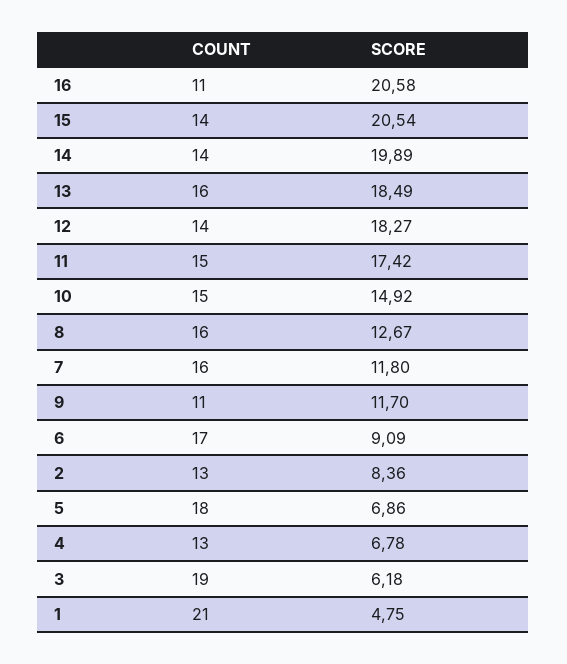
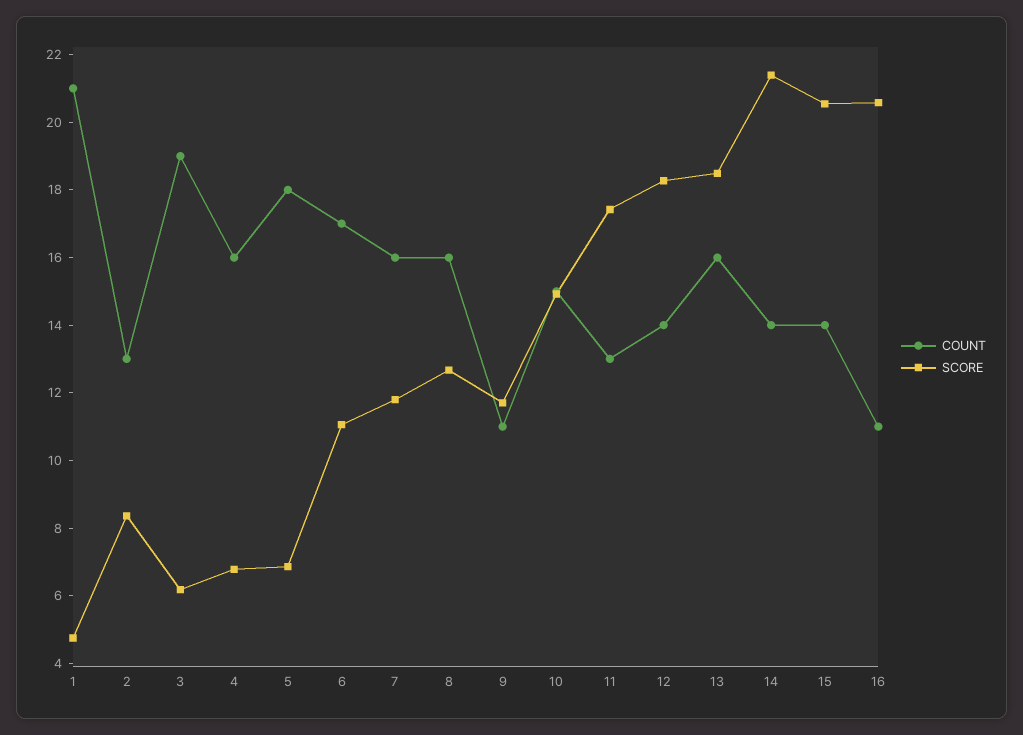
SCORE, 14: 19.89 -> 21.5
COUNT, 11: 15 -> 13
SCORE, 6: 9.09 -> 11
COUNT, 4: 13 -> 16

